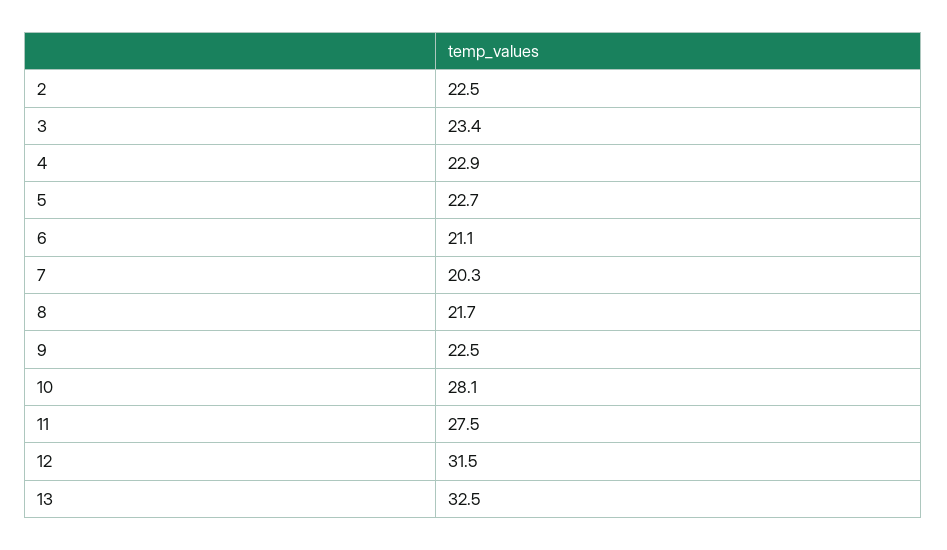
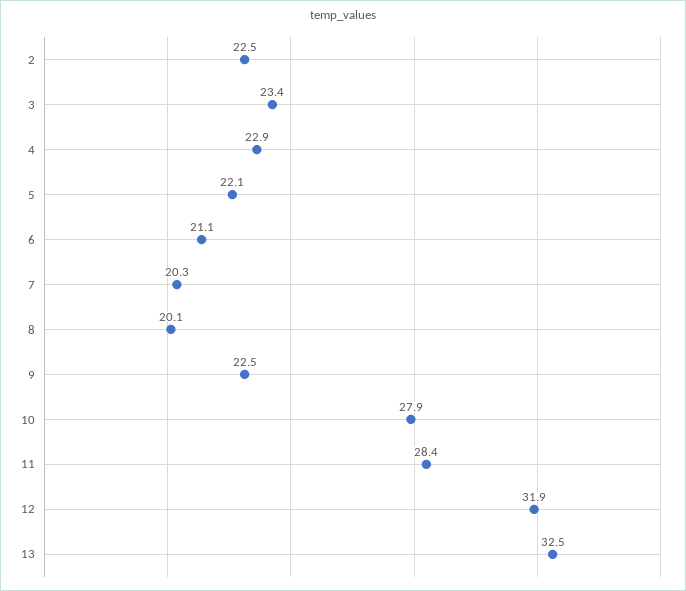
5: 22.7 -> 22.1
8: 21.7 -> 20.1
10: 28.1 -> 27.9
11: 27.5 -> 28.4
12: 31.5 -> 31.9

